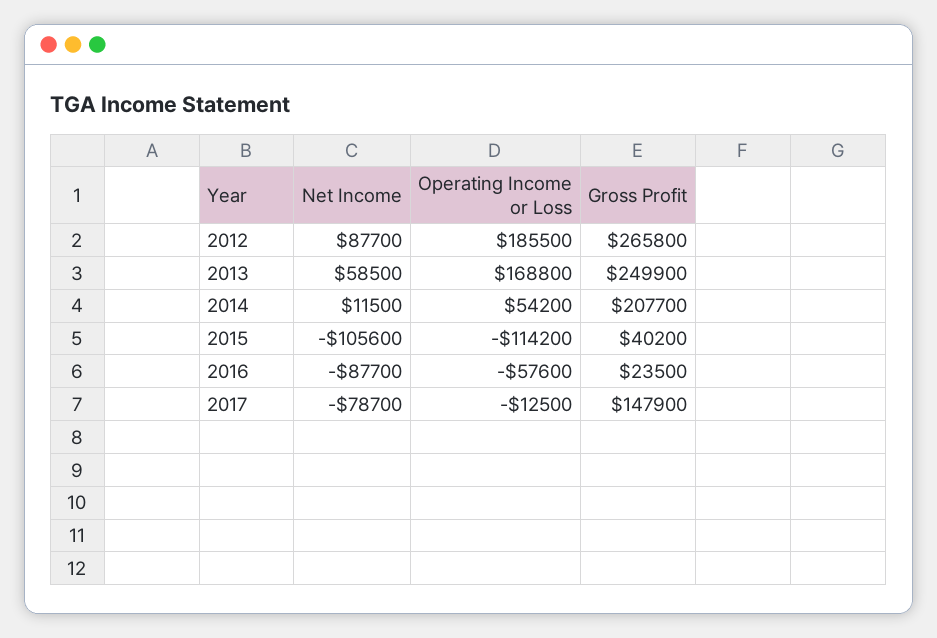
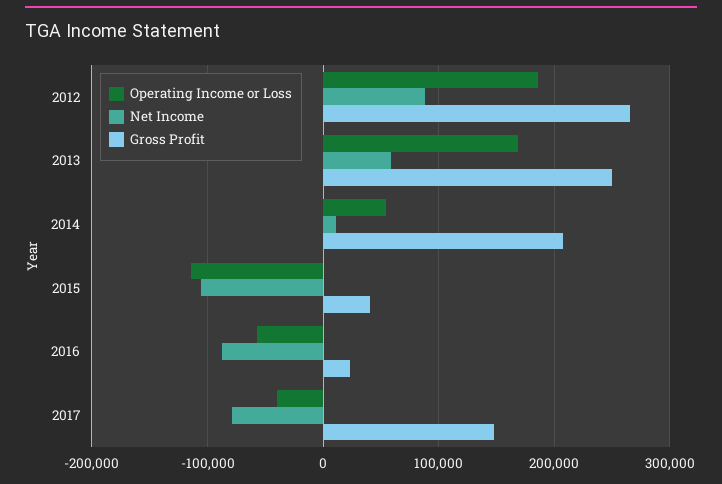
Operating Income or Loss, 2017: -12500 -> -40000

